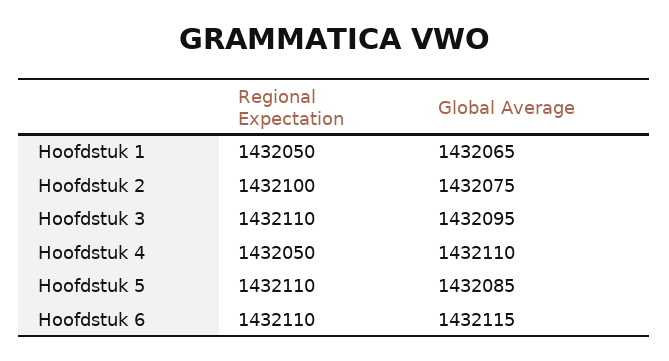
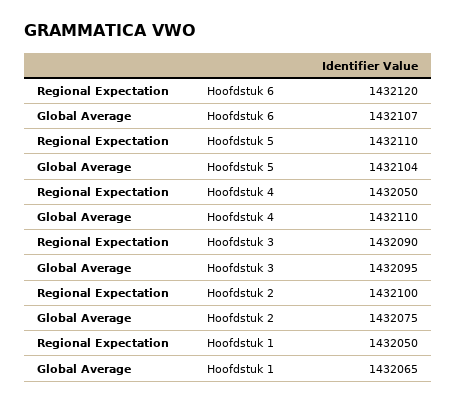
Regional Expectation, Hoofdstuk 3: 1432110 -> 1432090
Global Average, Hoofdstuk 5: 1432085 -> 1432104
Regional Expectation, Hoofdstuk 6: 1432110 -> 1432120
Global Average, Hoofdstuk 6: 1432115 -> 1432107

